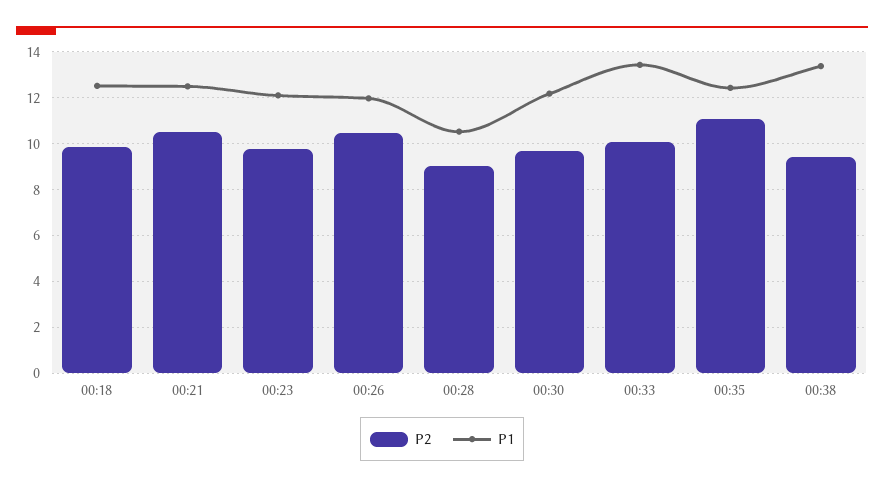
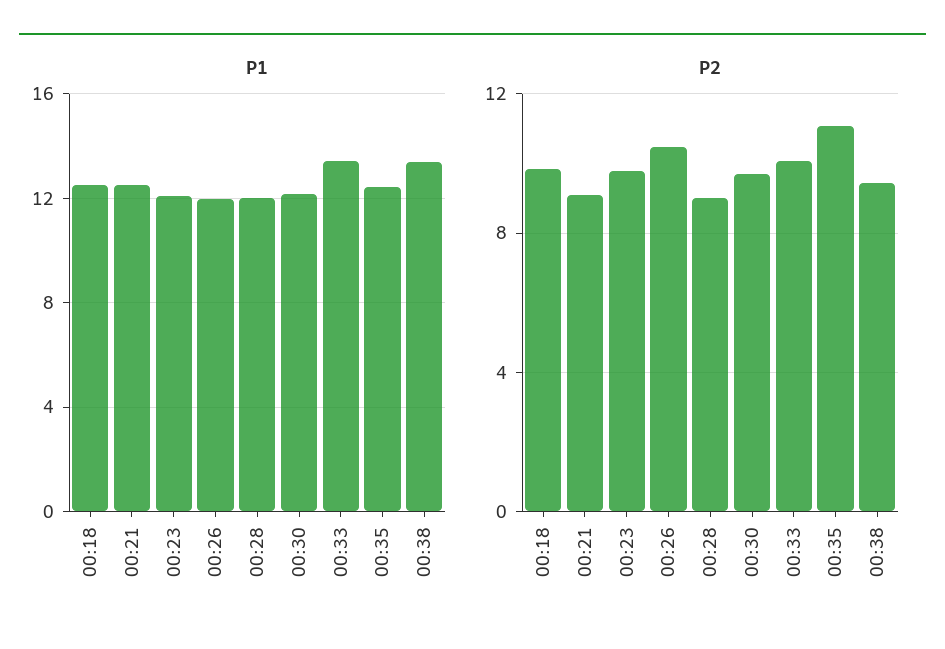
P2, 00:21: 10.5 -> 9
P1, 00:28: 10.5 -> 12

